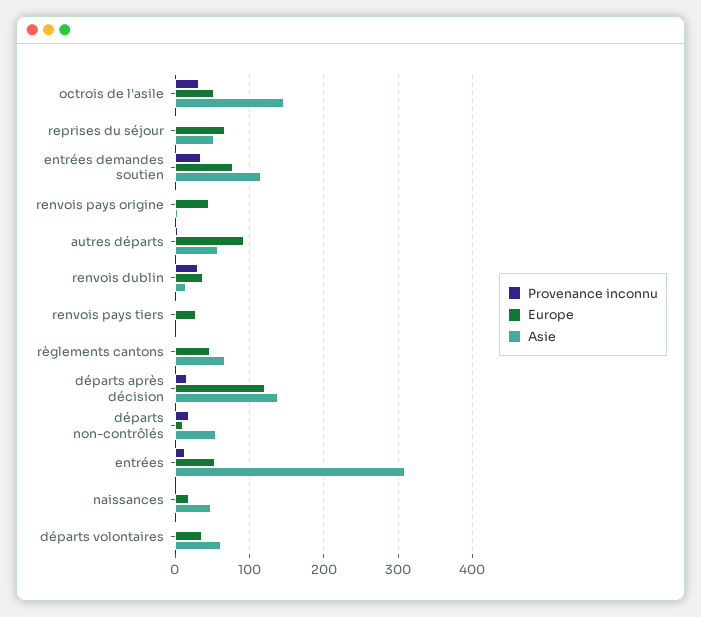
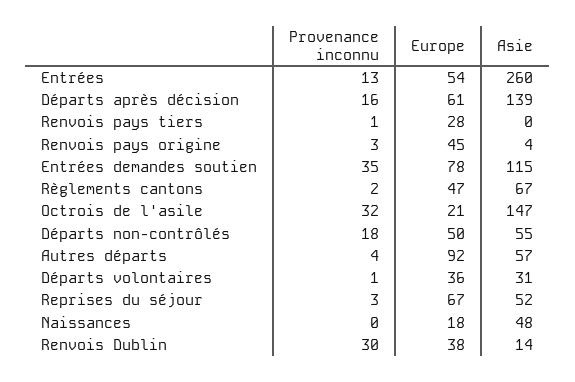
Europe, octrois de l'asile: 50 -> 21
Europe, départs après décision: 120 -> 61
Europe, départs non-contrôlés: 10 -> 50
Asie, entrées: 310 -> 260
Asie, départs volontaires: 60 -> 31

